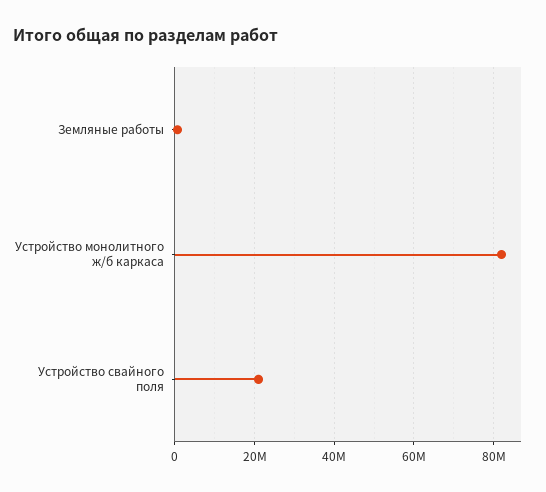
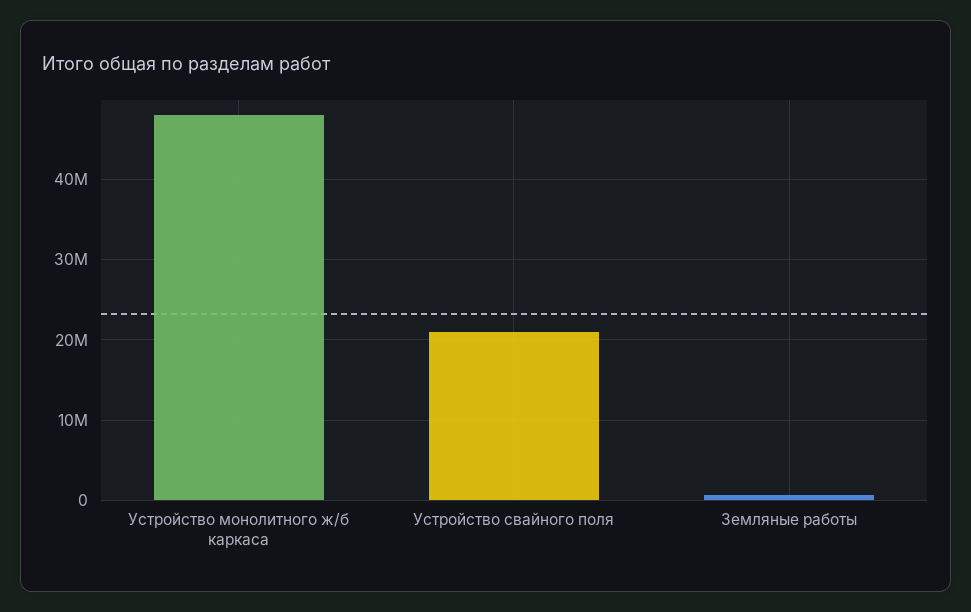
Устройство монолитного ж/б каркаса: 82000000 -> 48000000

